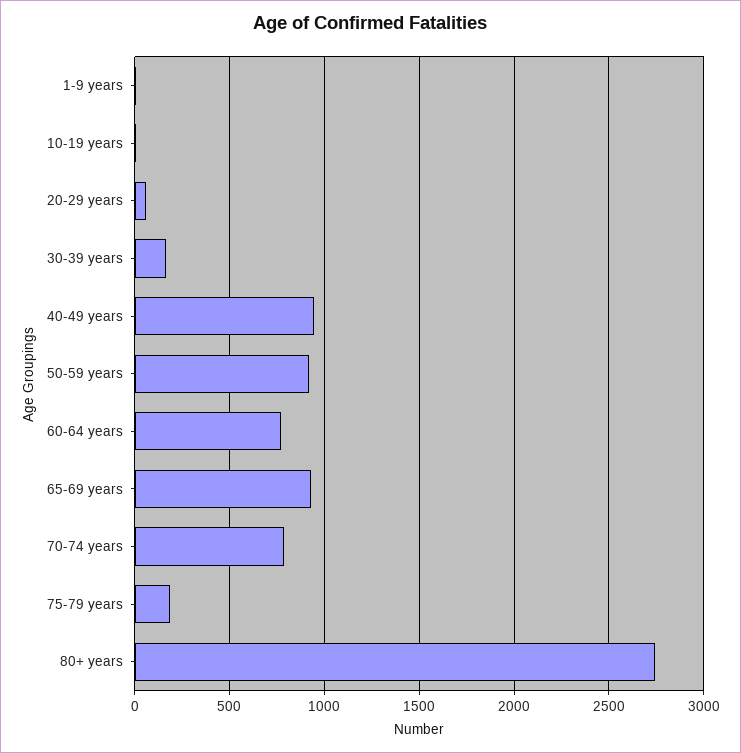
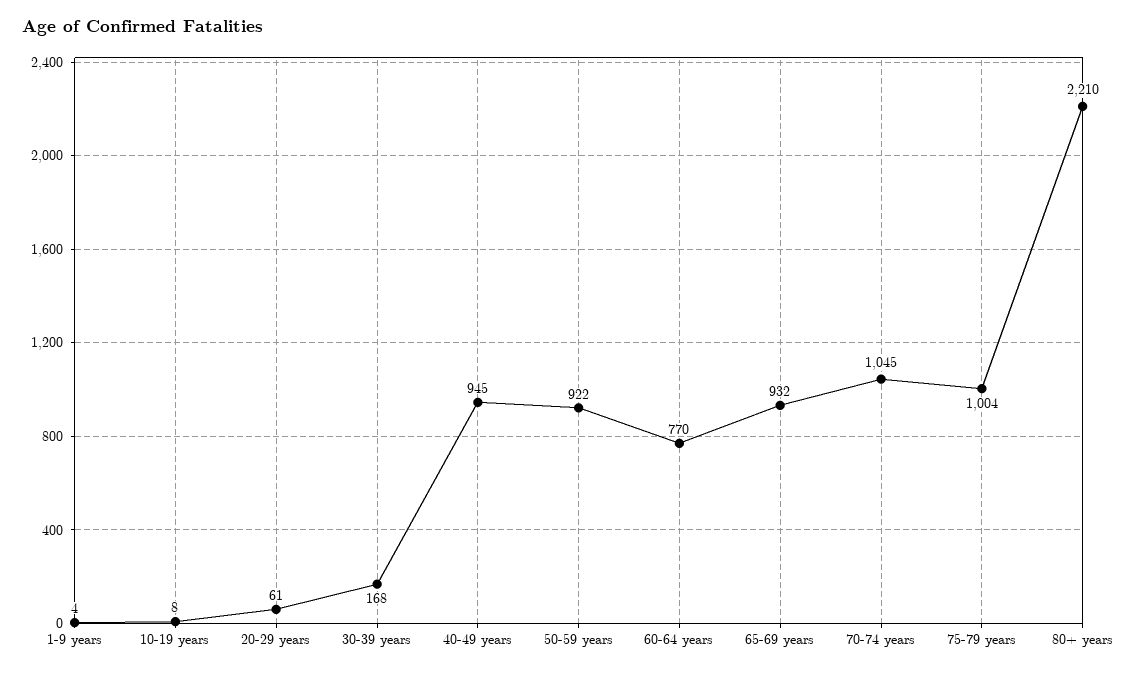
70-74 years: 800 -> 1045
75-79 years: 200 -> 1004
80+ years: 2750 -> 2210

